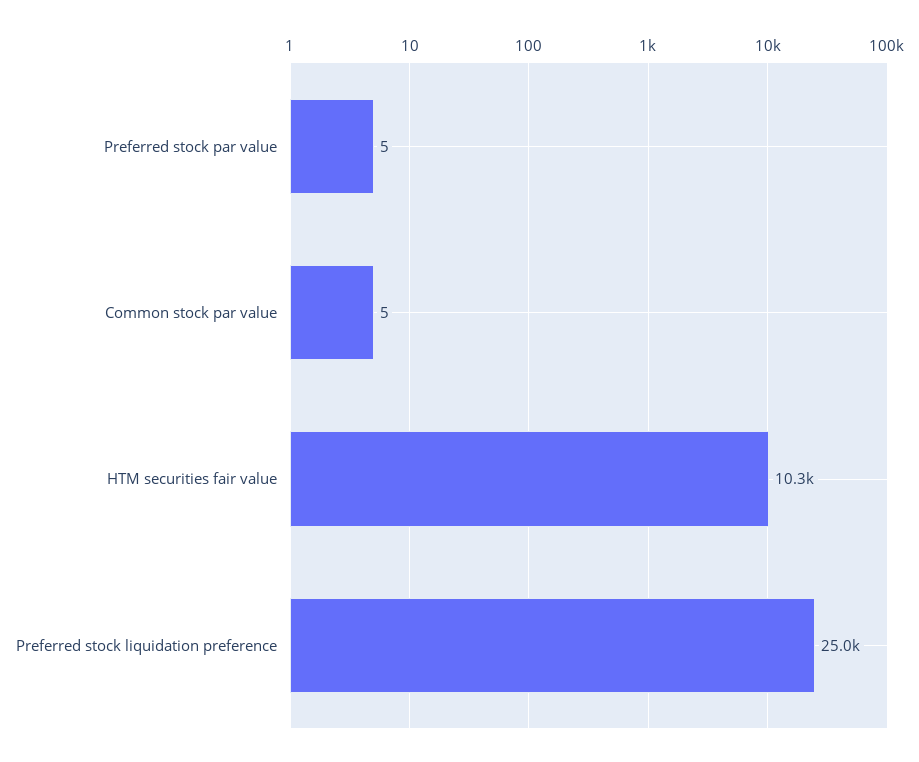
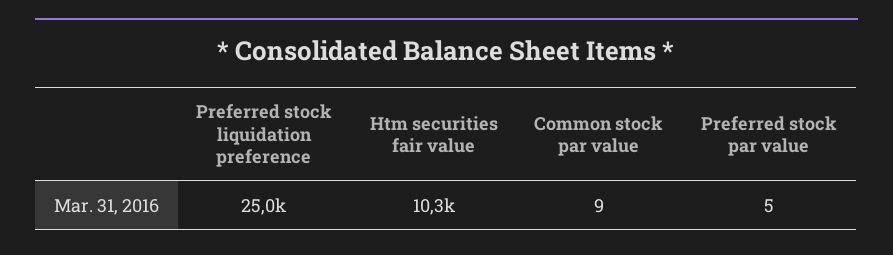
Common stock par value: 5 -> 9

